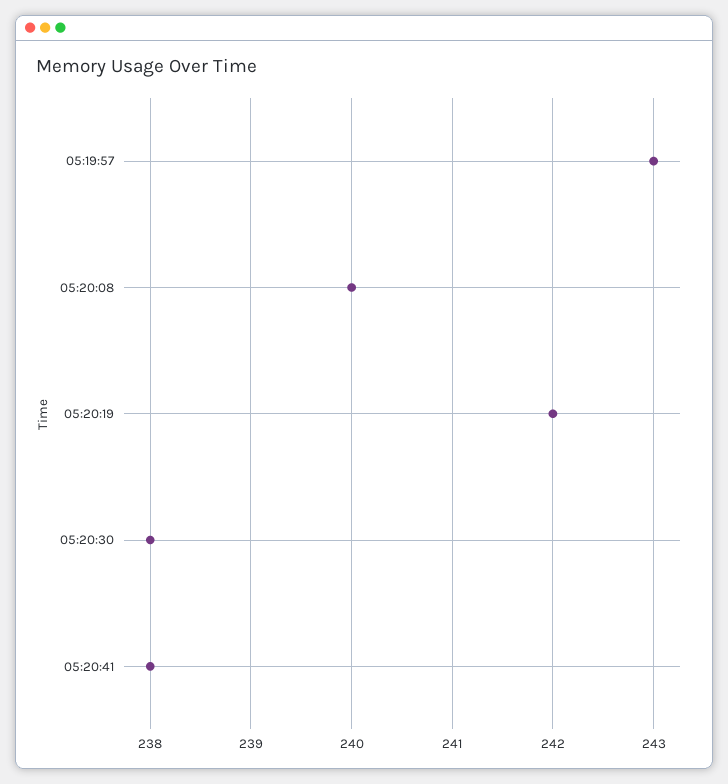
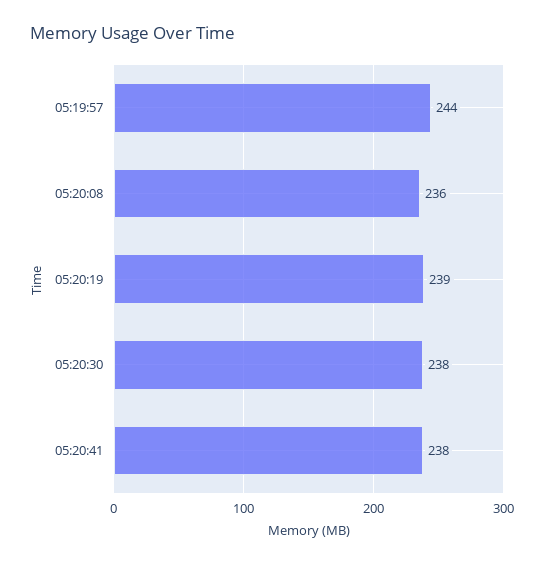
05:19:57: 243 -> 244
05:20:08: 240 -> 236
05:20:19: 242 -> 239

